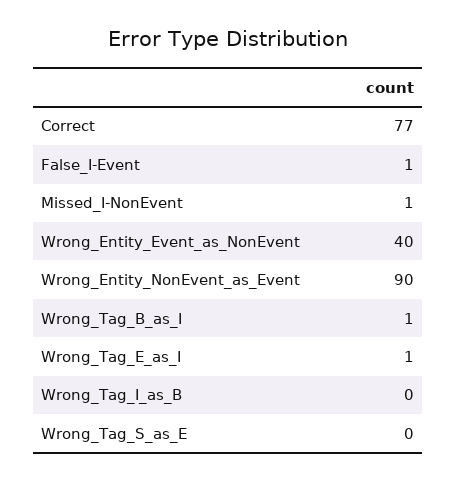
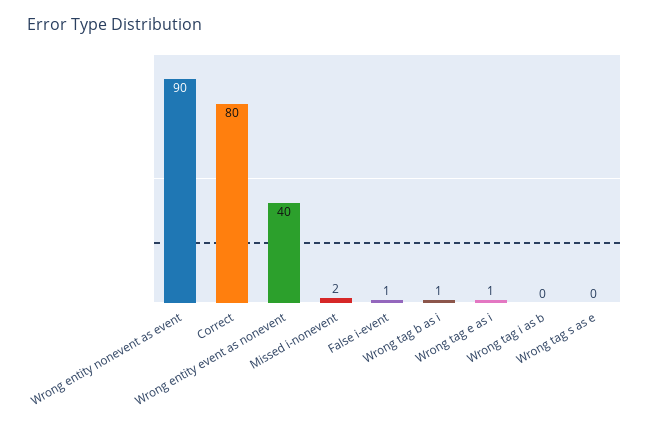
Correct: 77 -> 80
Missed_I-NonEvent: 1 -> 2

